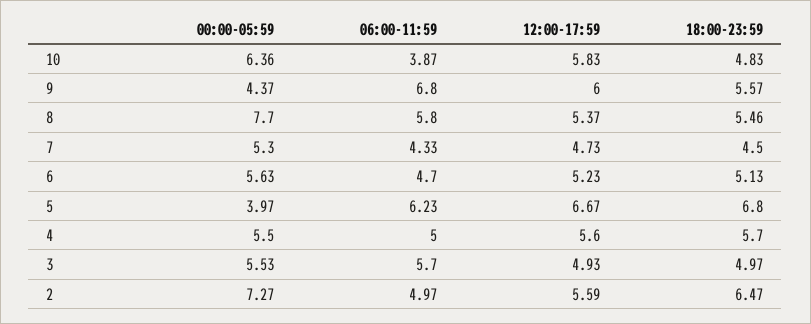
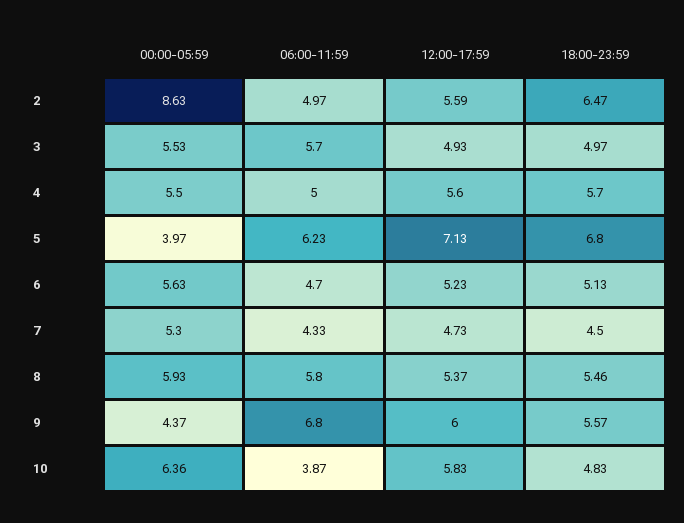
00:00-05:59, 8: 7.7 -> 5.93
12:00-17:59, 5: 6.67 -> 7.13
00:00-05:59, 2: 7.27 -> 8.63

